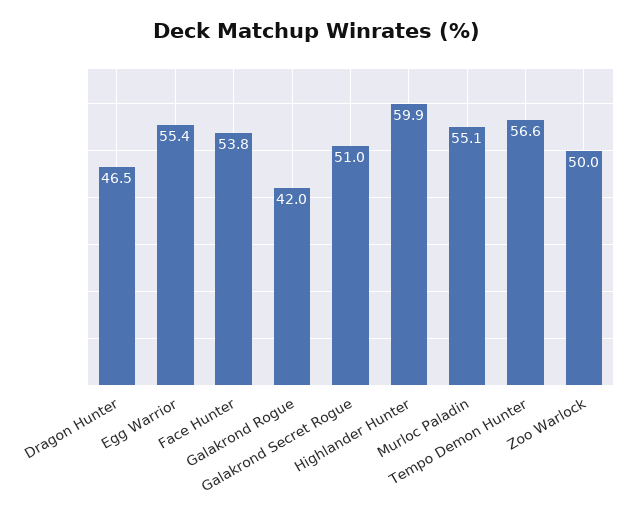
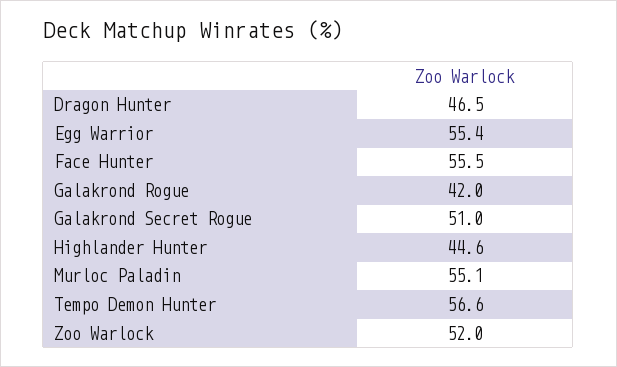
Face Hunter: 53.8 -> 55.5
Highlander Hunter: 59.9 -> 44.6
Zoo Warlock: 50 -> 52

